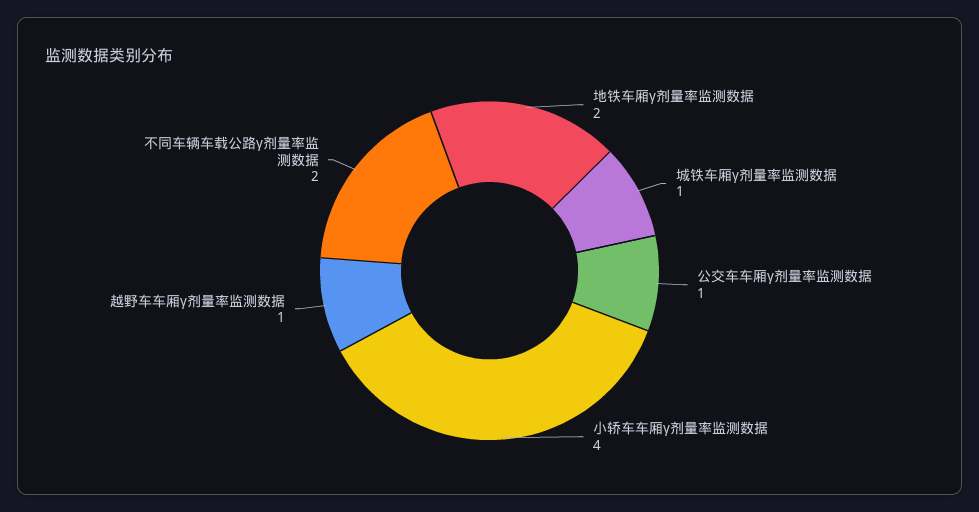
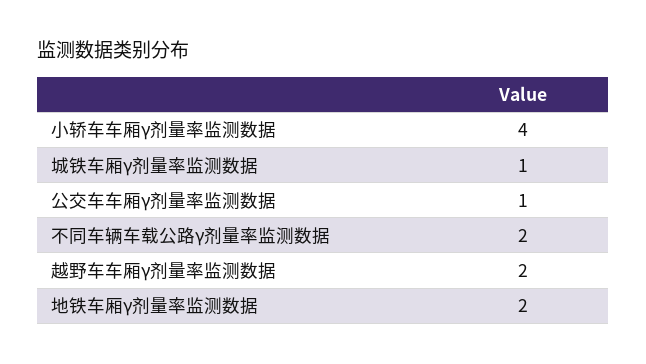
越野车车厢γ剂量率监测数据: 1 -> 2

